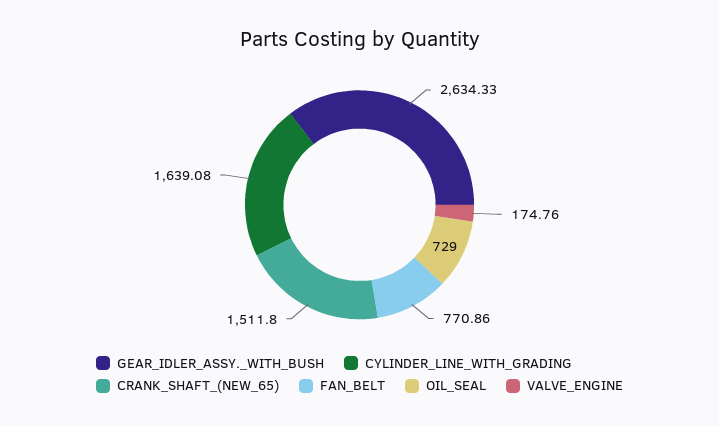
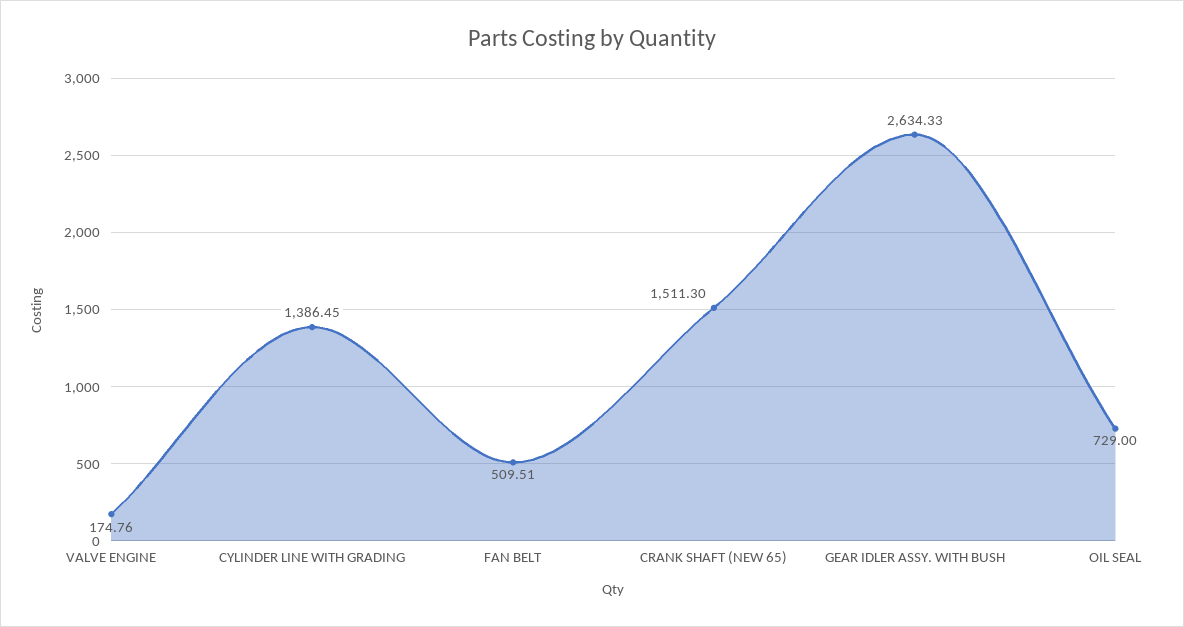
CYLINDER_LINE_WITH_GRADING: 1639.08 -> 1386.45
CRANK_SHAFT_(NEW_65): 1511.8 -> 1511.3
FAN_BELT: 770.86 -> 509.51

